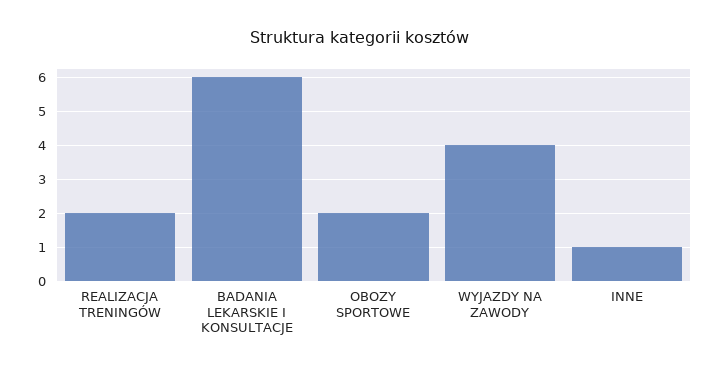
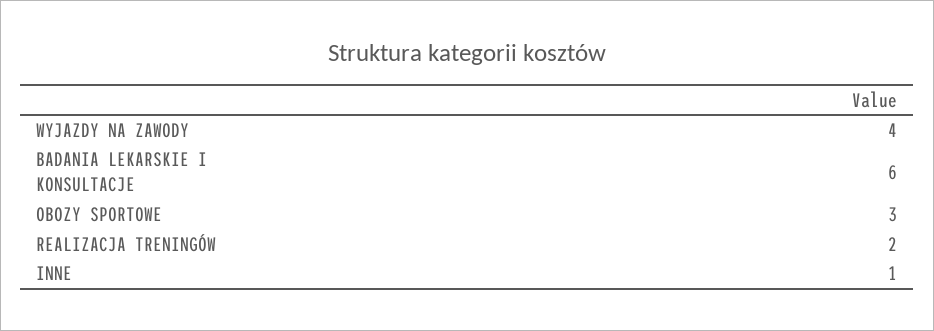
OBOZY SPORTOWE: 2 -> 3

